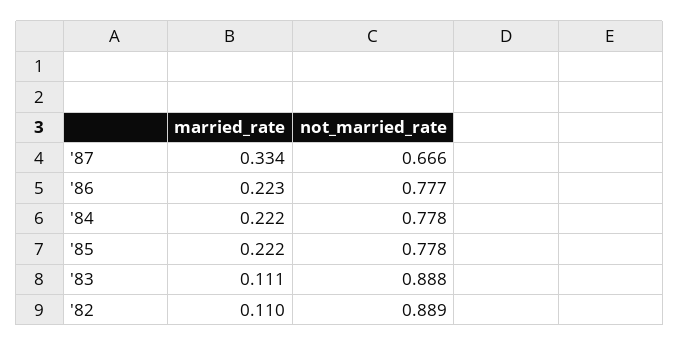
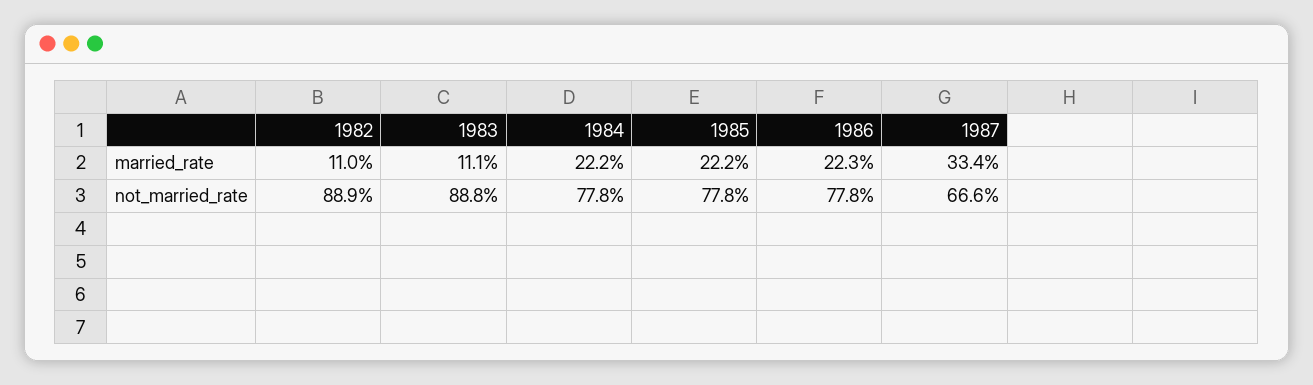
not_married_rate, '86: 0.777 -> 0.778

